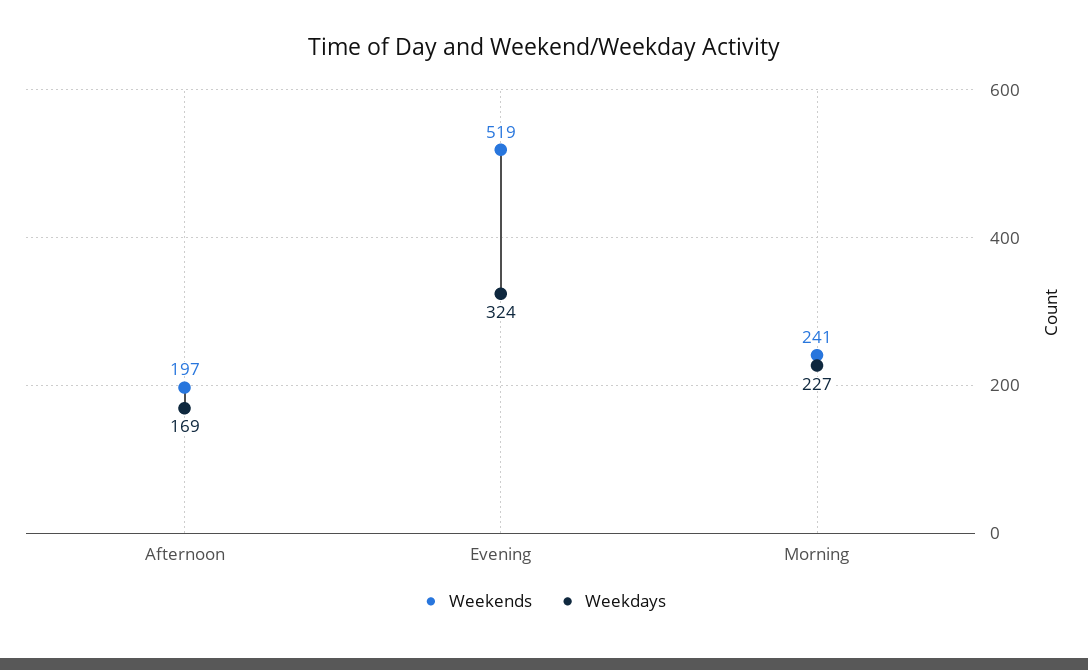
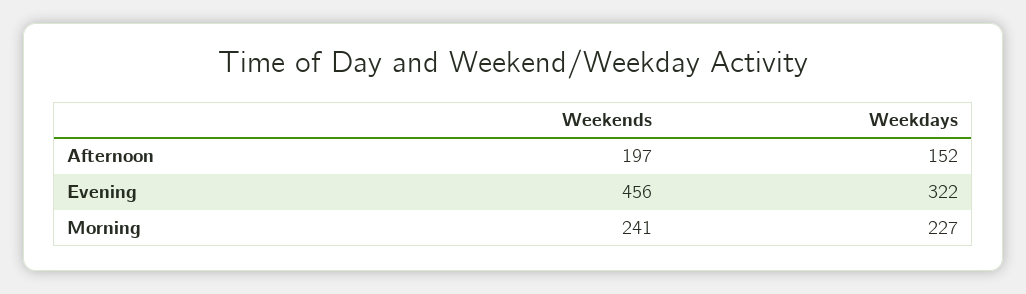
Weekdays, Afternoon: 169 -> 152
Weekends, Evening: 519 -> 456
Weekdays, Evening: 324 -> 322

